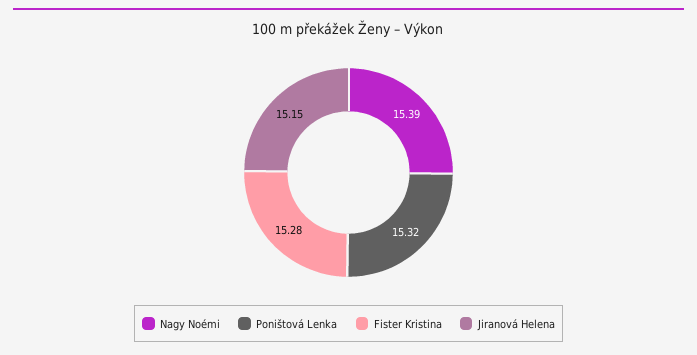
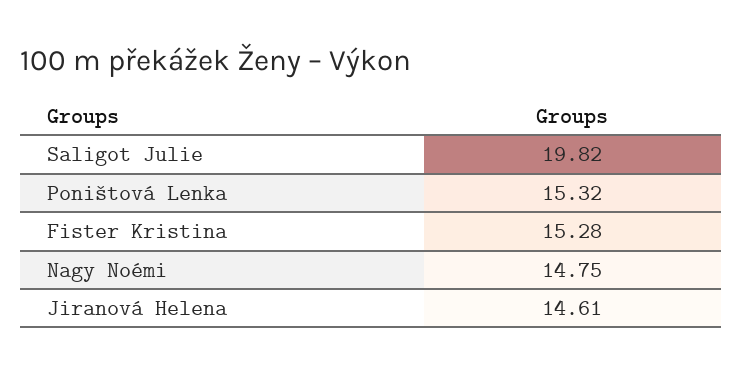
Nagy Noémi: 15.39 -> 14.75
Jiranová Helena: 15.15 -> 14.61
Saligot Julie: none -> 19.82

